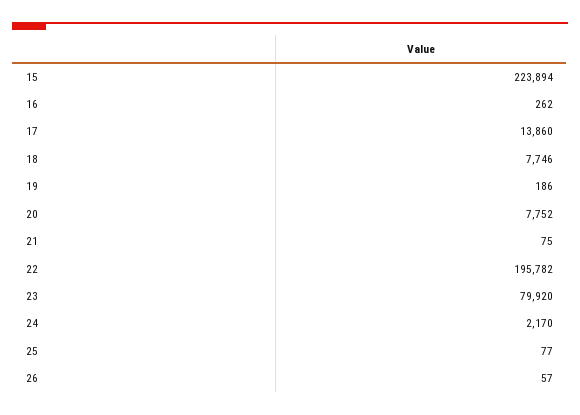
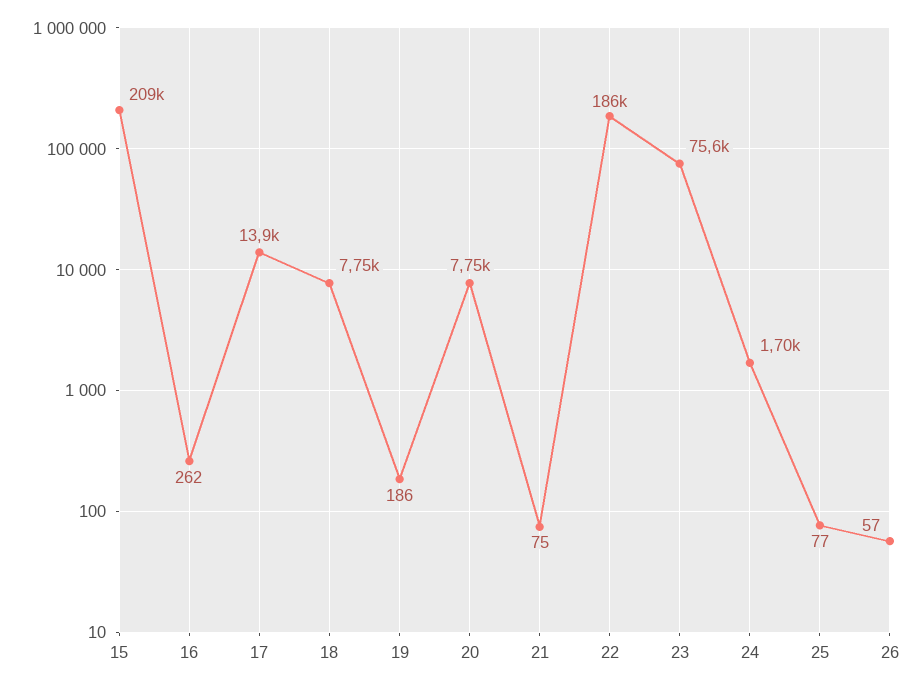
15: 223894 -> 209000
22: 195782 -> 186000
23: 79920 -> 75600
24: 2170 -> 1700

